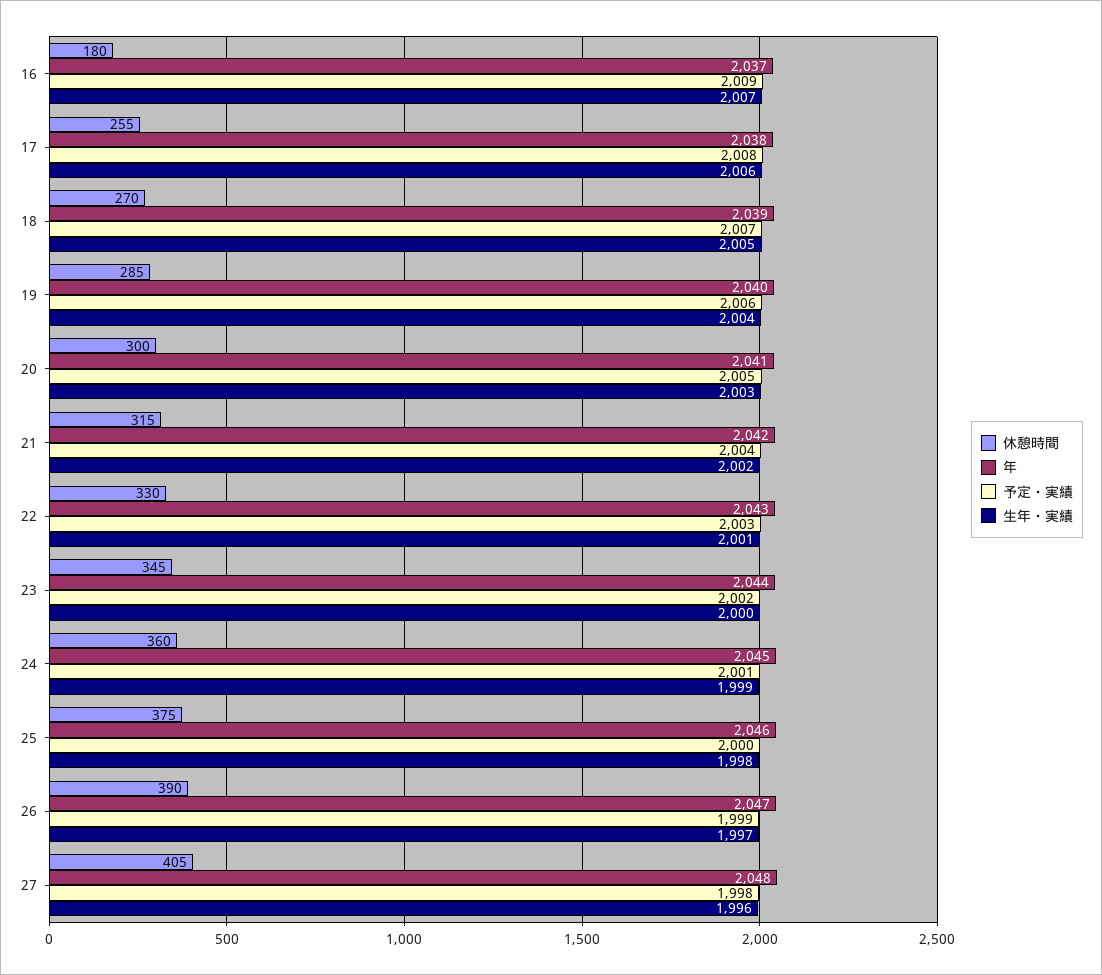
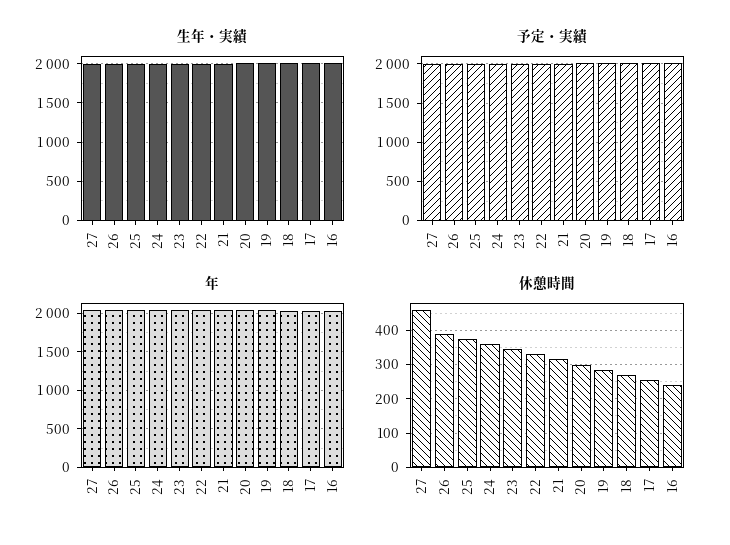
休憩時間, 16: 180 -> 240
休憩時間, 27: 405 -> 460

